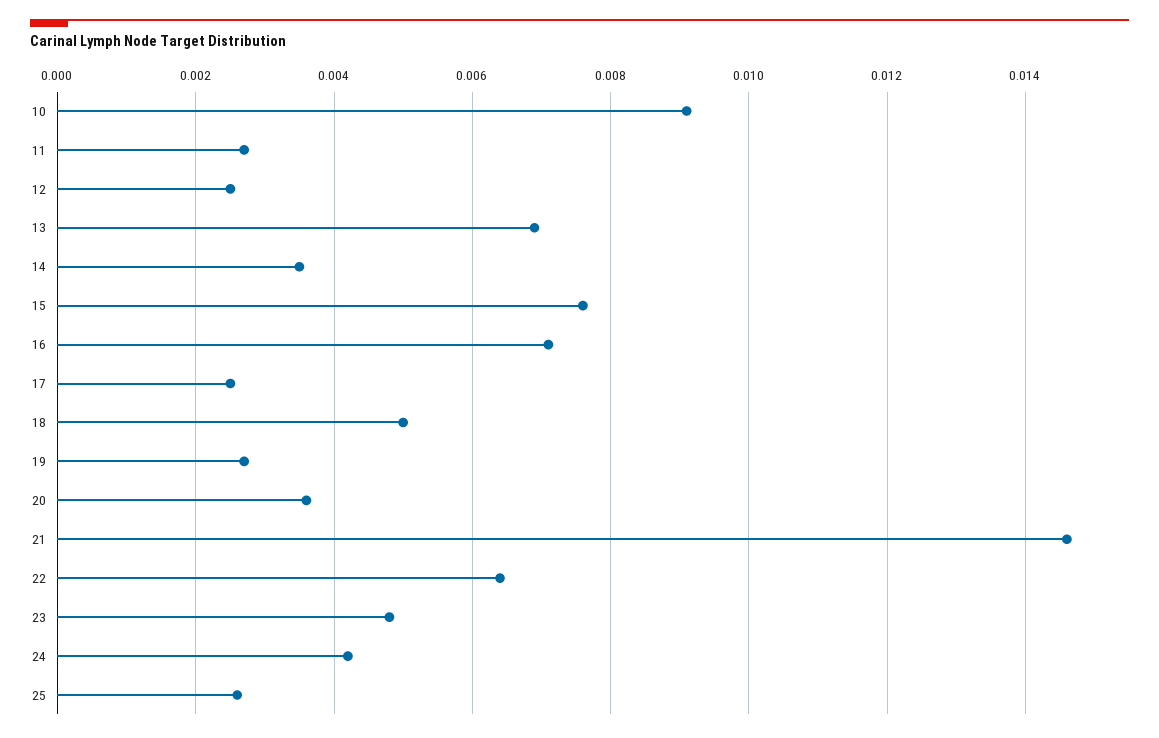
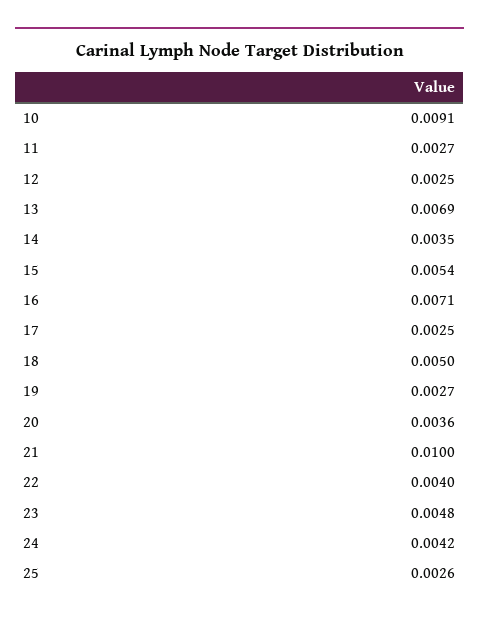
15: 0.0075 -> 0.0054
21: 0.0145 -> 0.01
22: 0.0065 -> 0.004

